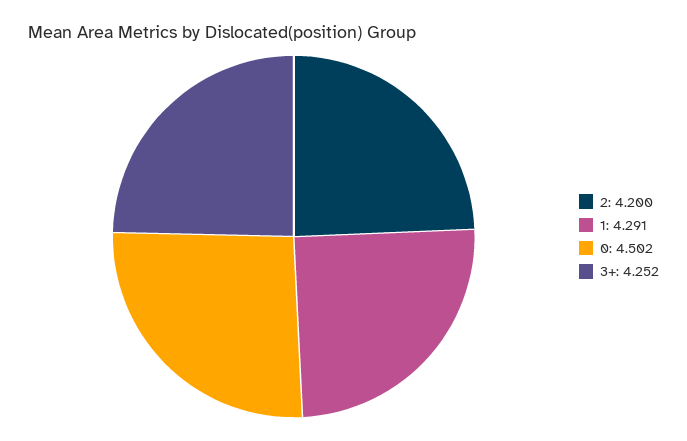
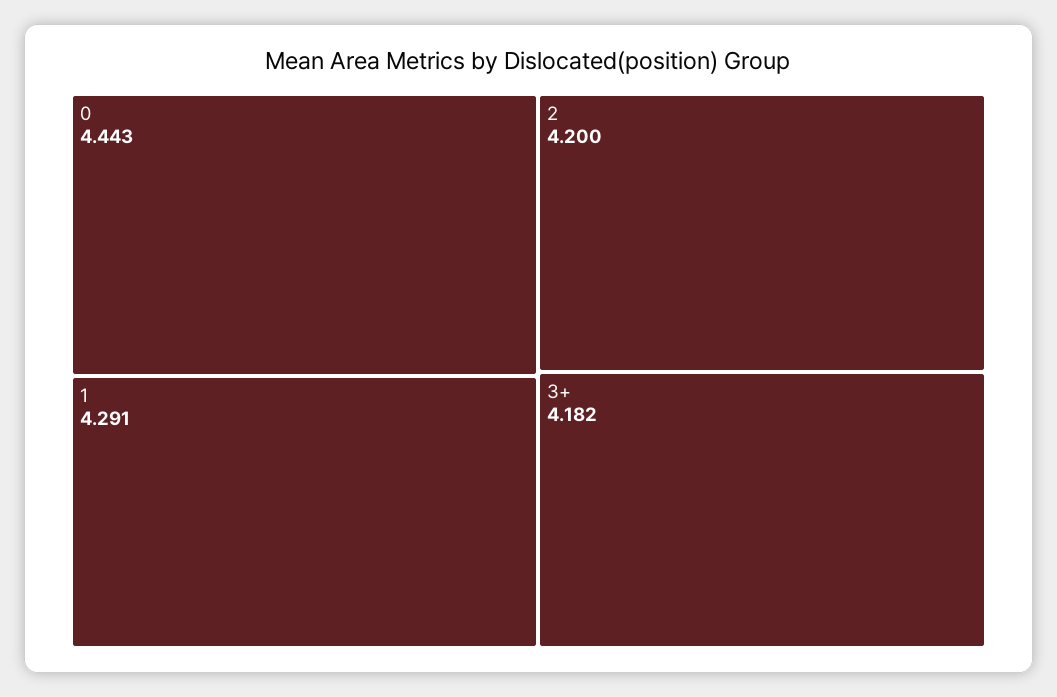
0: 4.502 -> 4.443
3+: 4.252 -> 4.182

